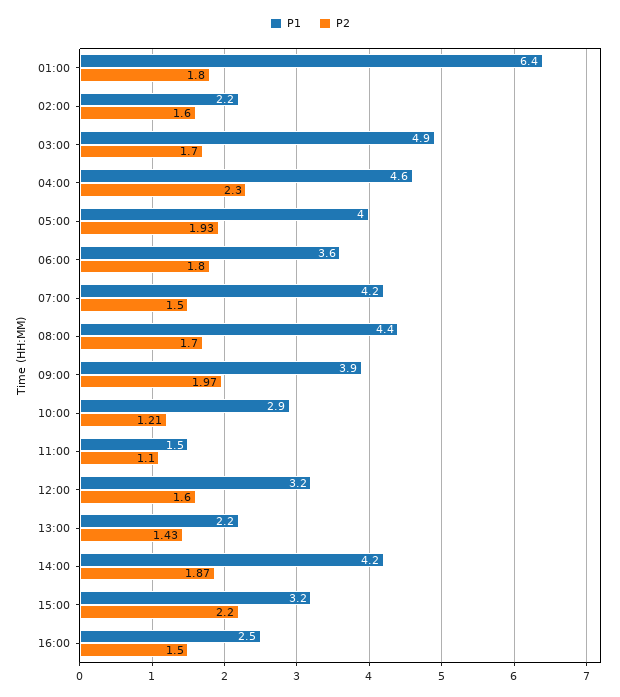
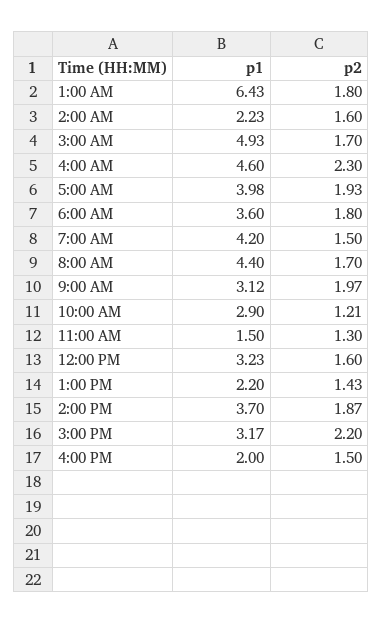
P1, 09:00: 3.9 -> 3.12
P2, 11:00: 1.1 -> 1.3
P1, 14:00: 4.2 -> 3.7
P1, 16:00: 2.5 -> 2

